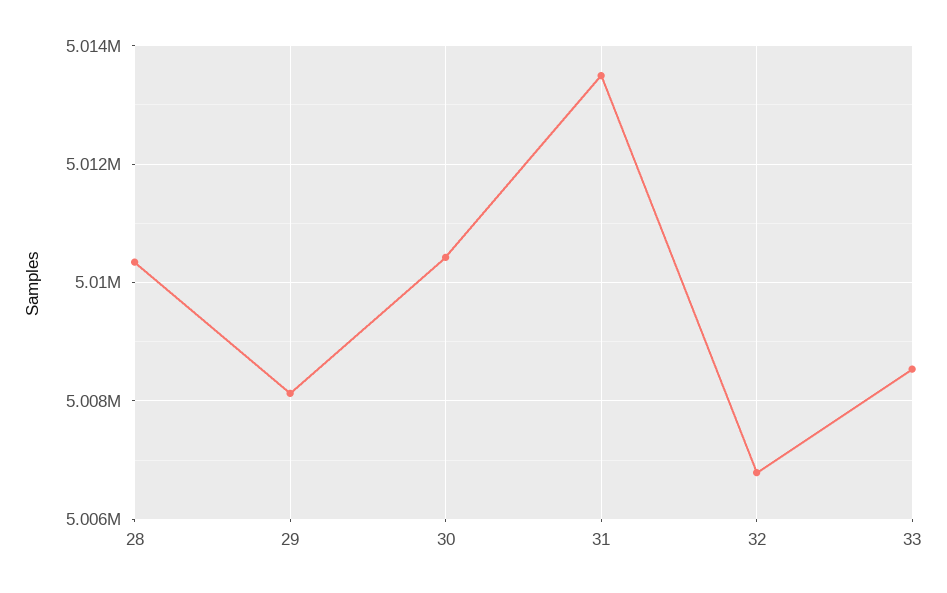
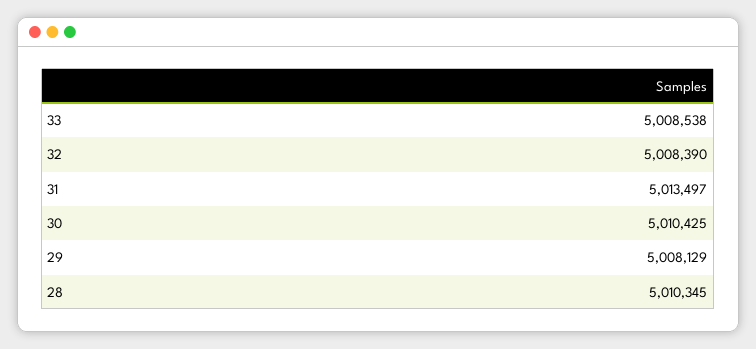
32: 5006800 -> 5008390

